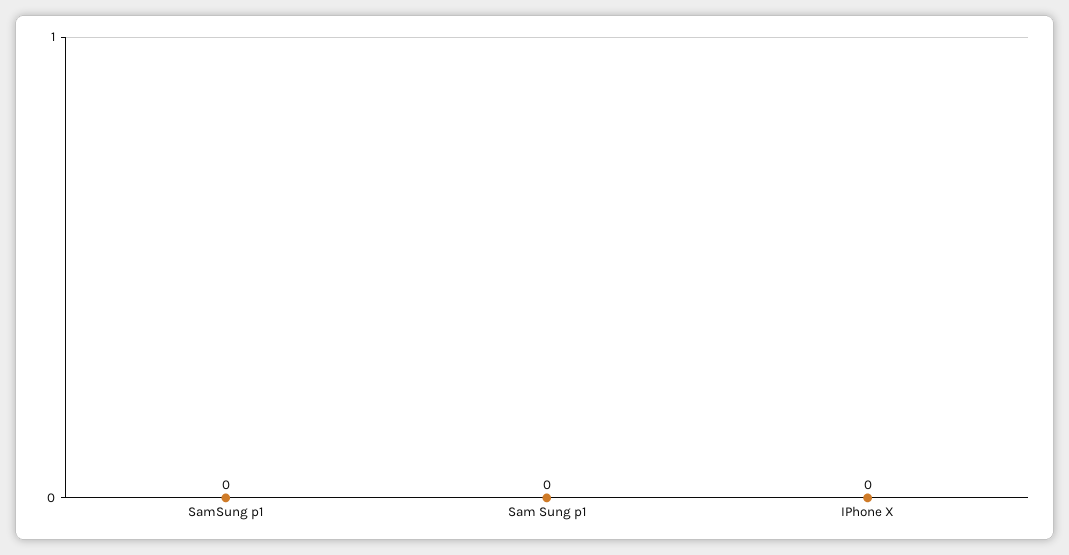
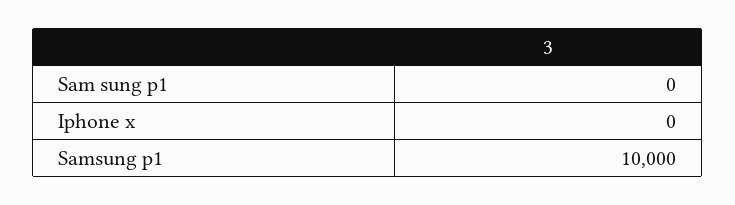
SamSung p1: 0 -> 10000

